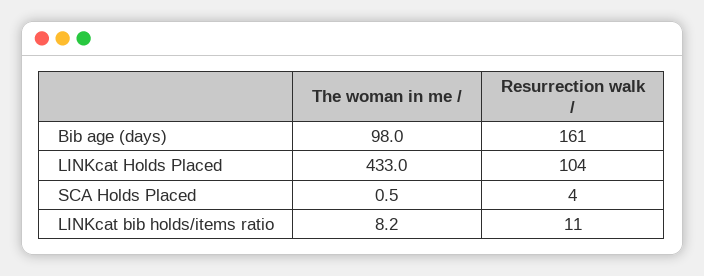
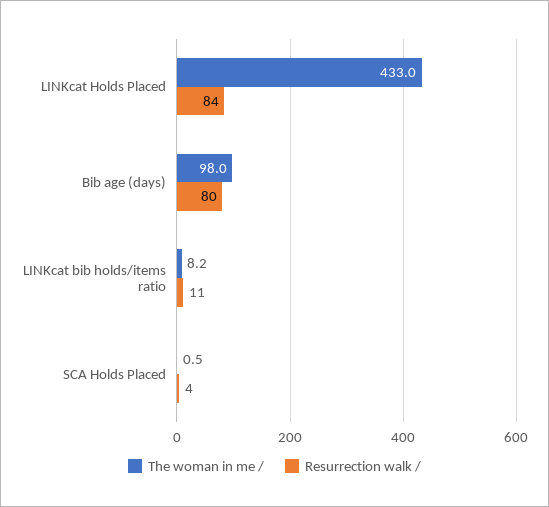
Resurrection walk /, Bib age (days): 161 -> 80
Resurrection walk /, LINKcat Holds Placed: 104 -> 84

